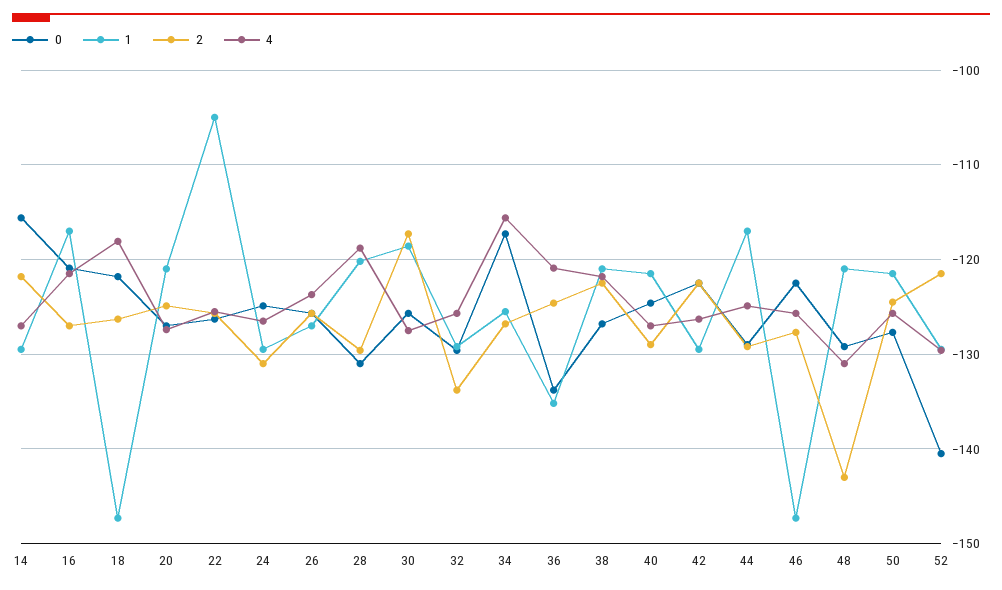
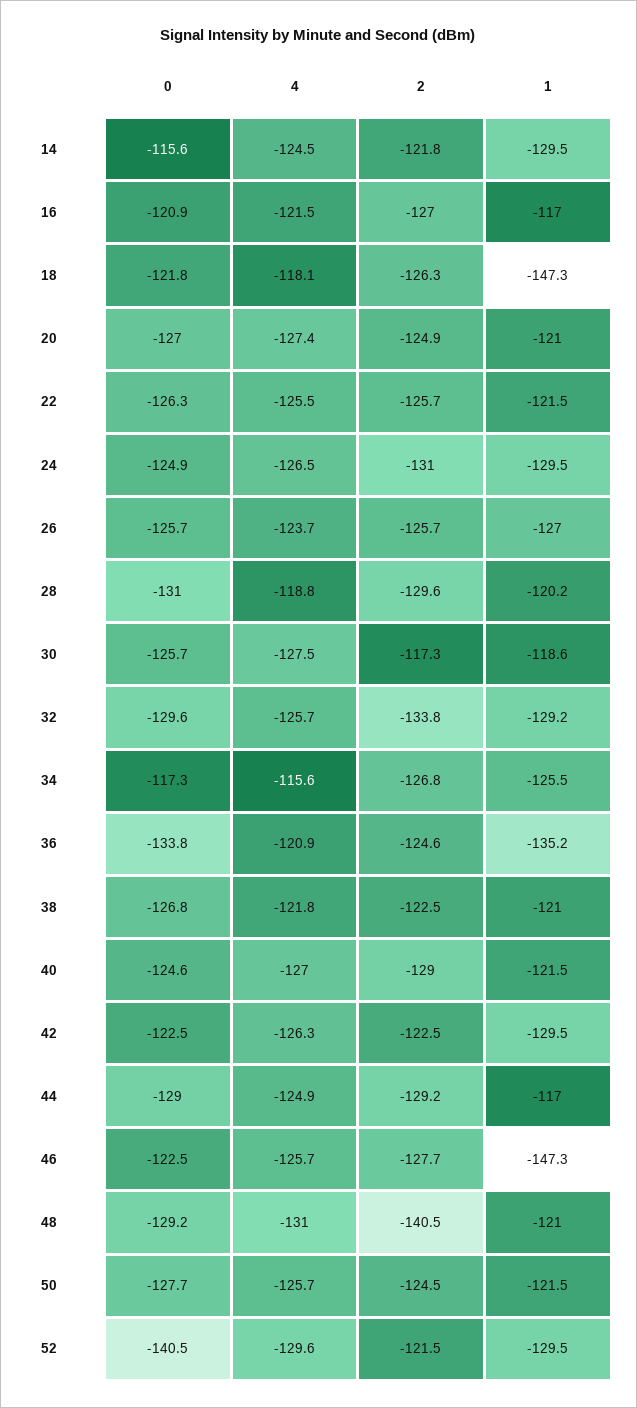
4, 14: -127 -> -124.5
1, 22: -105 -> -121.5
2, 48: -143 -> -140.5

